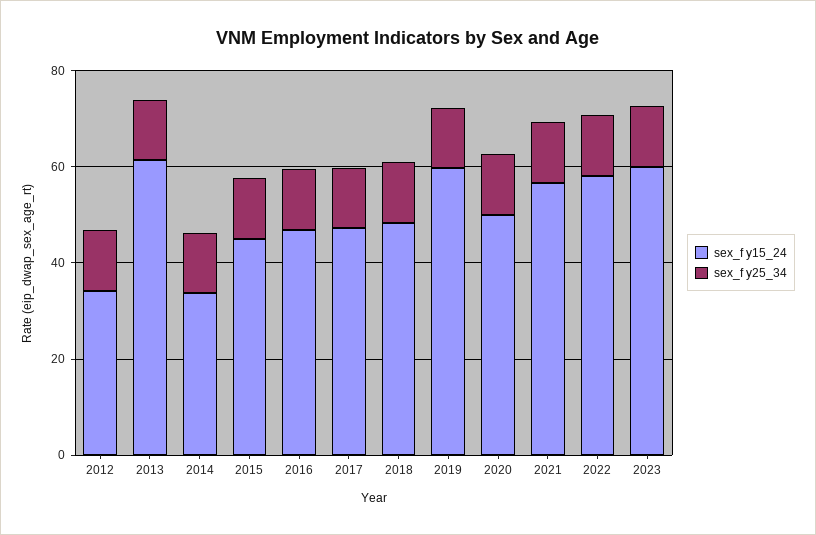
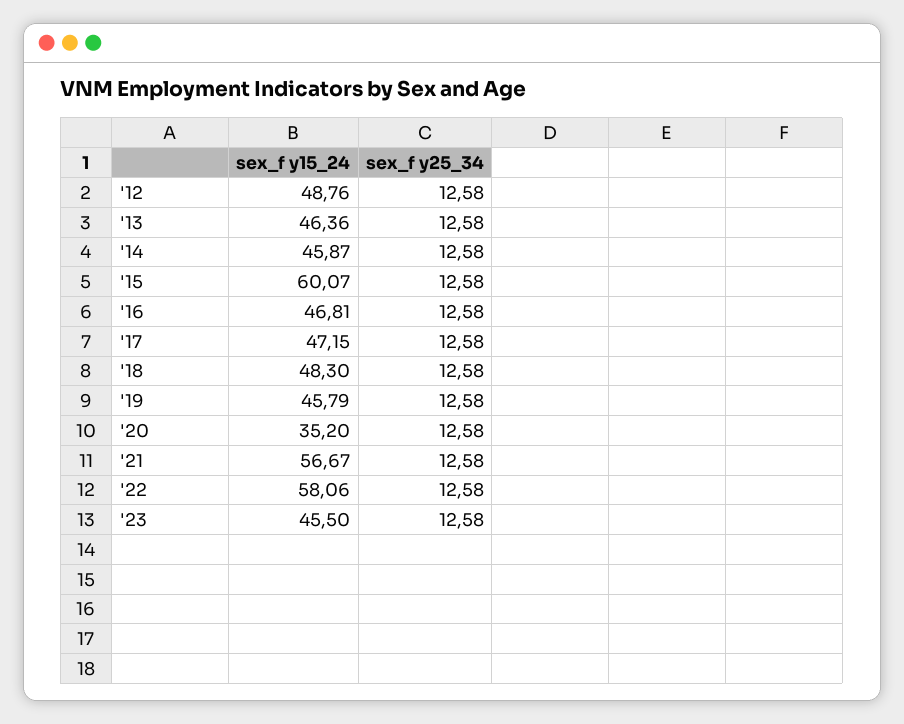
sex_f y15_24, 2012: 35 -> 48.76
sex_f y15_24, 2013: 60 -> 46.36
sex_f y15_24, 2014: 35 -> 45.87
sex_f y15_24, 2015: 45 -> 60.07
sex_f y15_24, 2019: 60 -> 45.79
sex_f y15_24, 2020: 50 -> 35.2
sex_f y15_24, 2023: 60 -> 45.5

